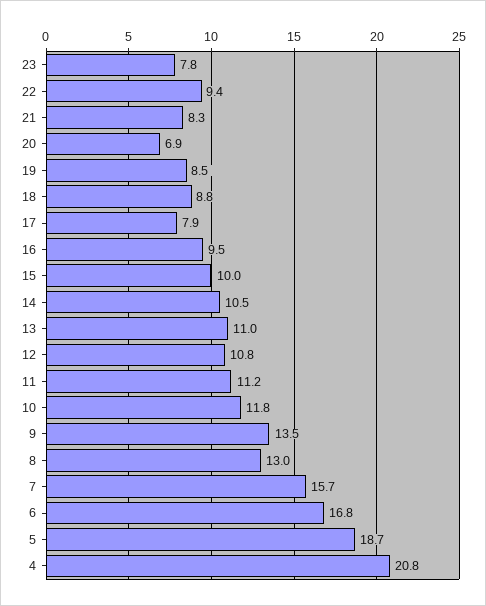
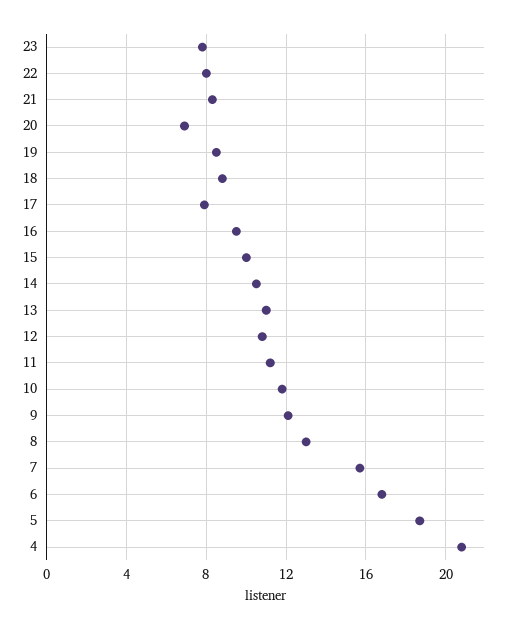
22: 9.4 -> 8
9: 13.5 -> 12

